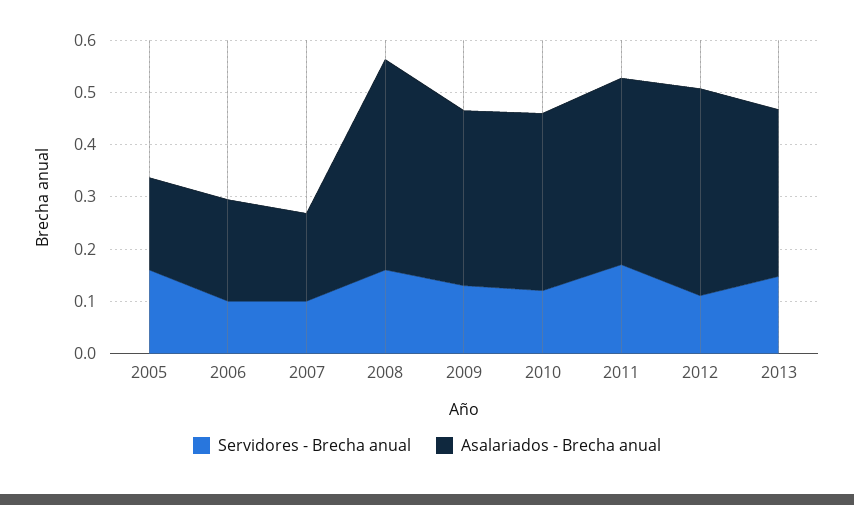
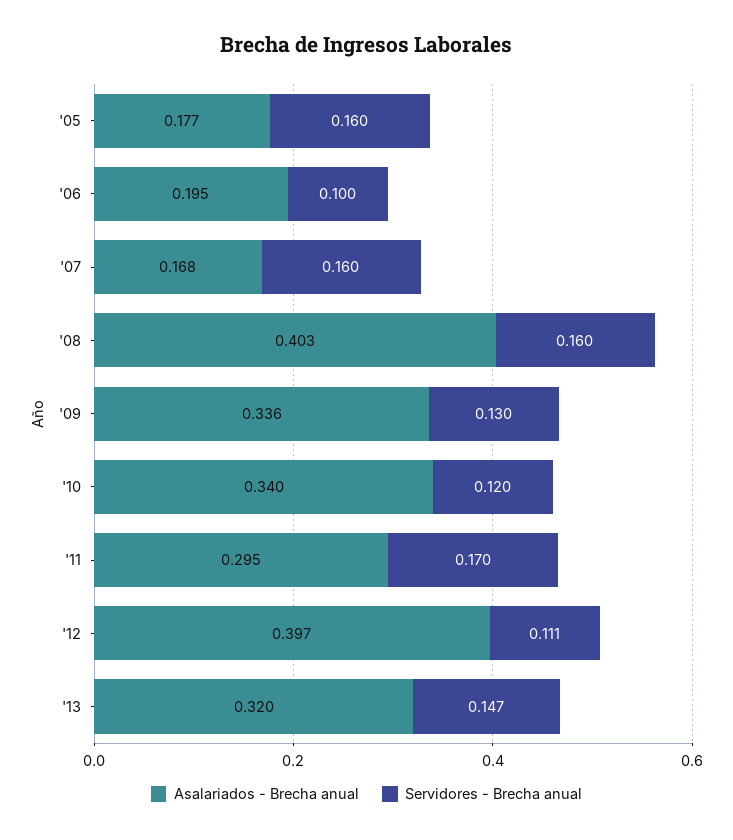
Servidores - Brecha anual, 2007: 0.1 -> 0.16
Asalariados - Brecha anual, 2011: 0.36 -> 0.295

